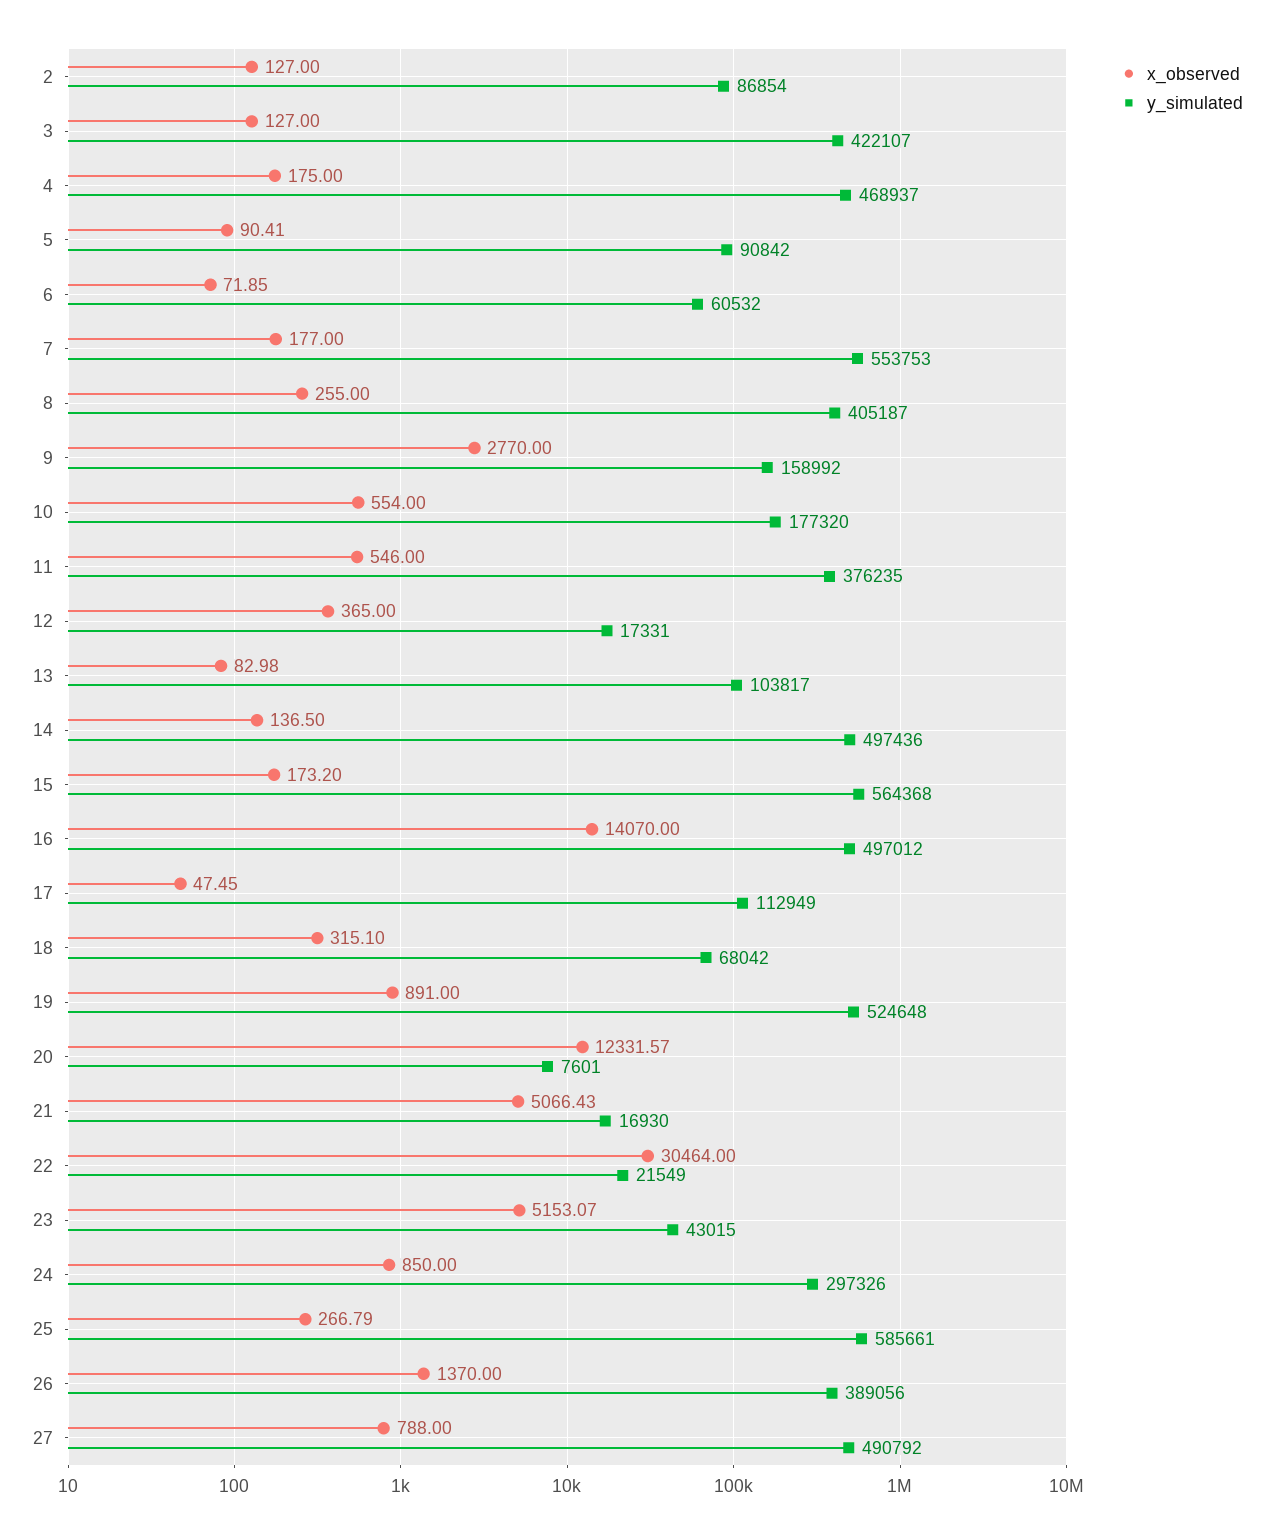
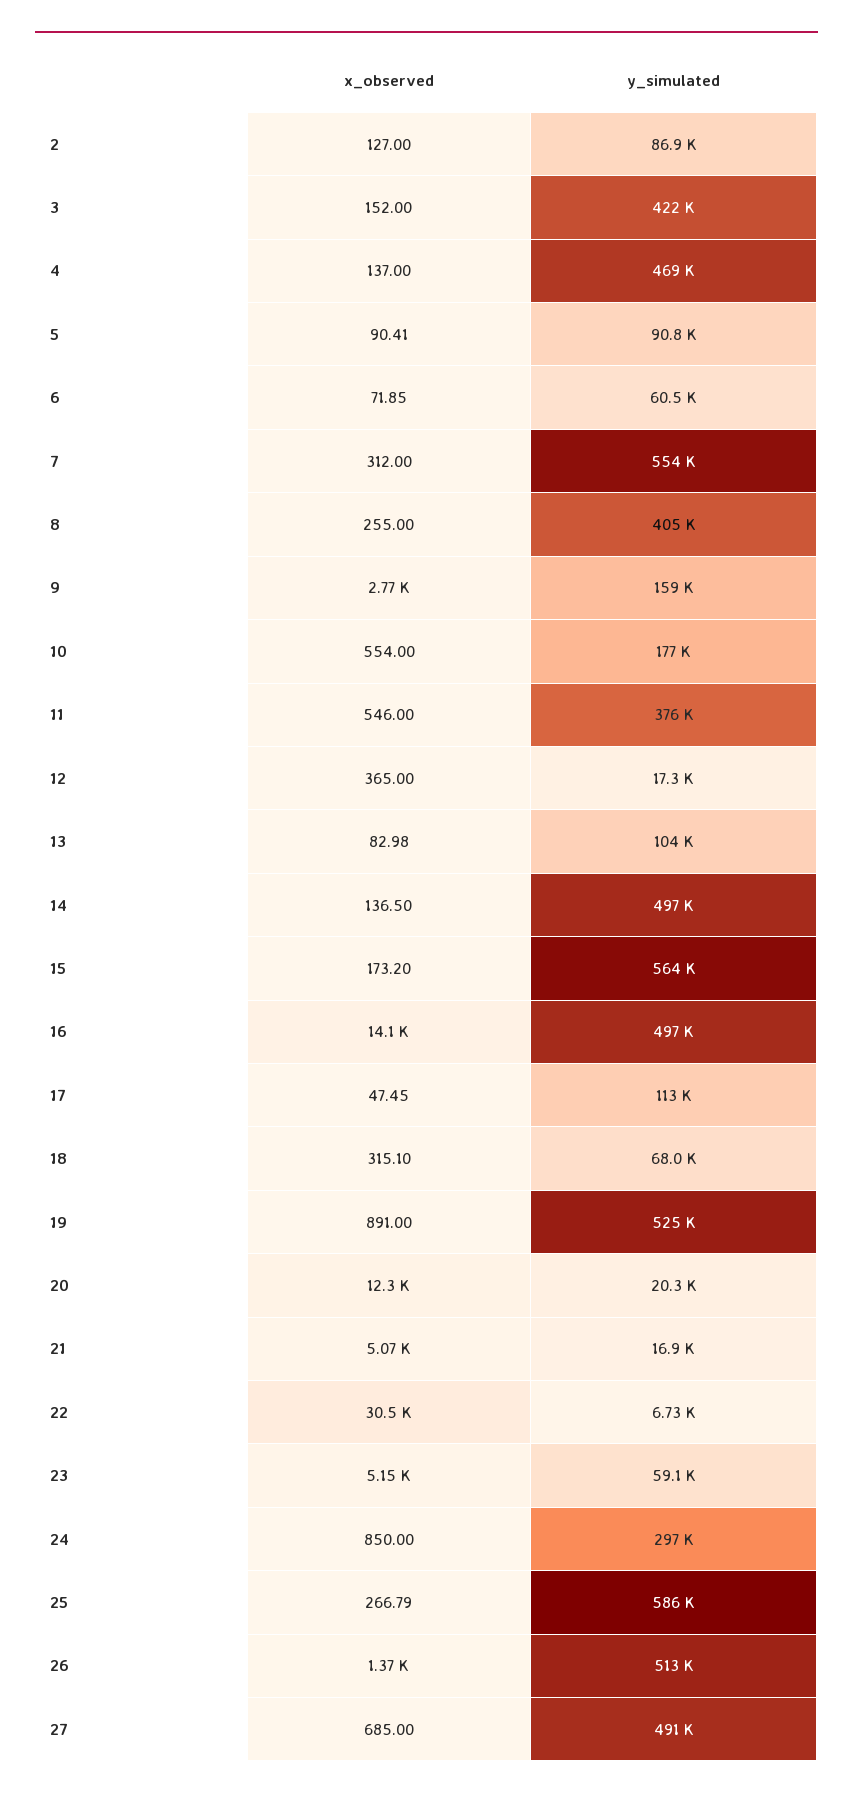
x_observed, 3: 127 -> 152
x_observed, 4: 175 -> 137
x_observed, 7: 177 -> 312
y_simulated, 20: 7601 -> 20300
y_simulated, 22: 21549 -> 6730
y_simulated, 23: 43015 -> 59100
y_simulated, 26: 389056 -> 513000
x_observed, 27: 788 -> 685

